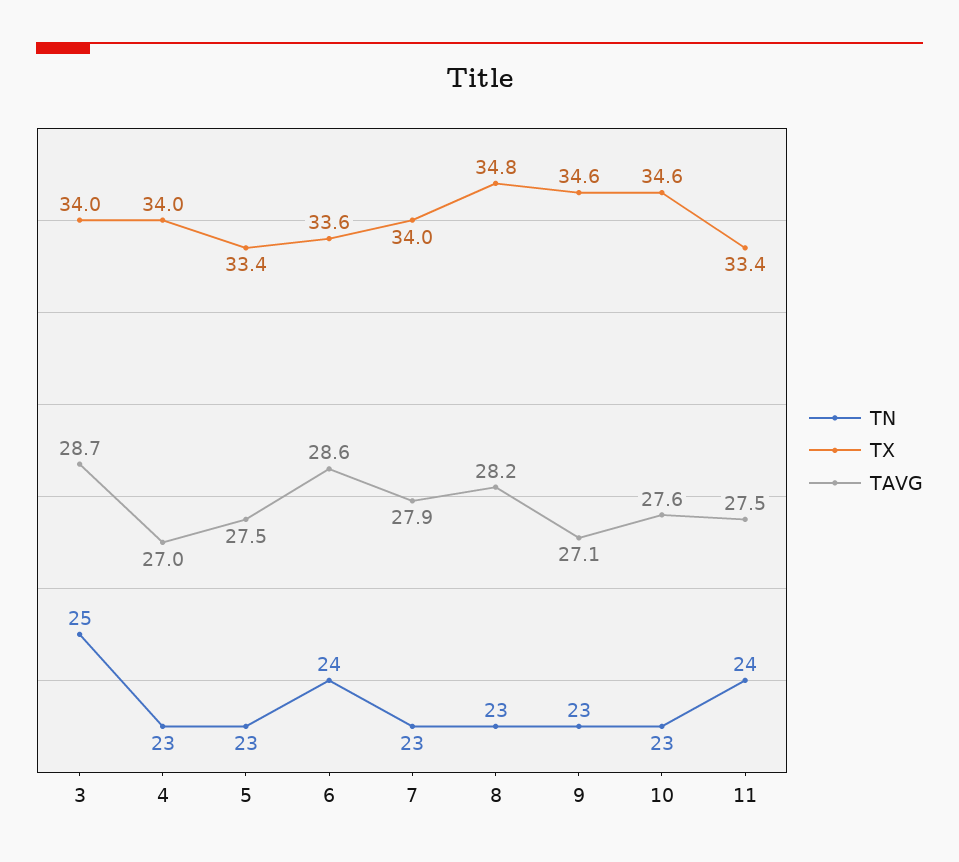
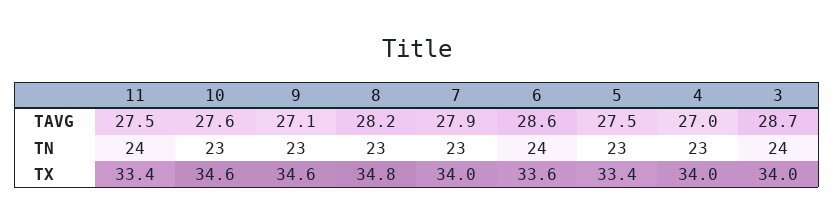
TN, 3: 25 -> 24

